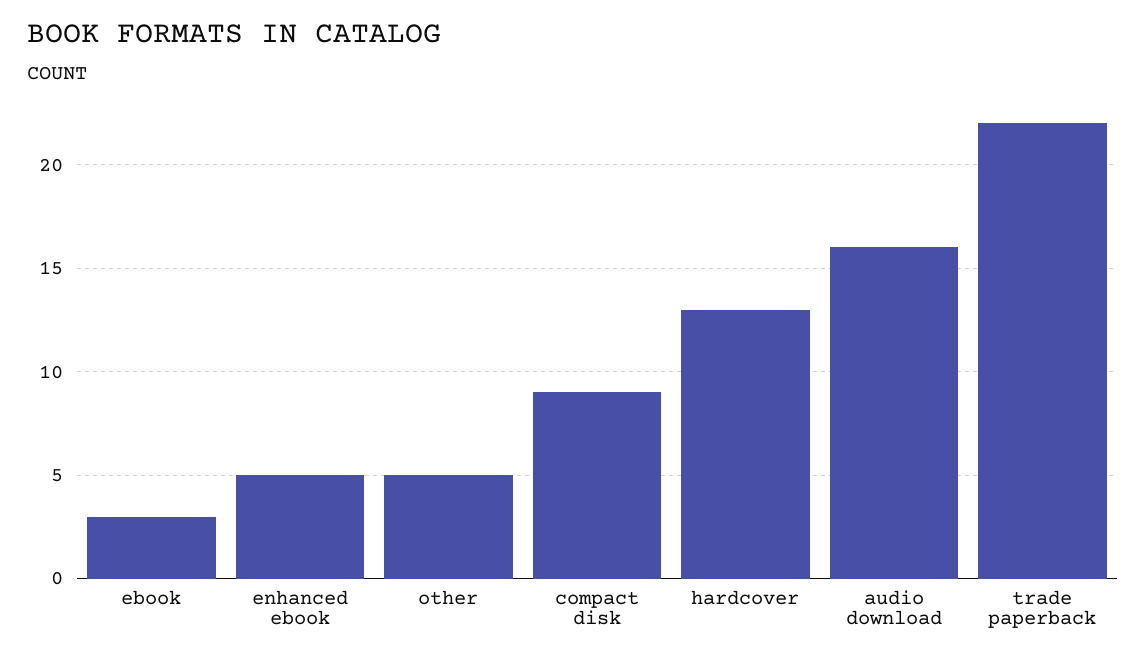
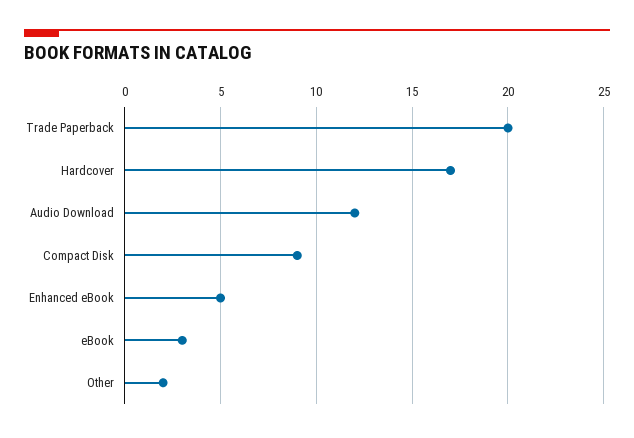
other: 5 -> 2
hardcover: 13 -> 17
audio download: 16 -> 12
trade paperback: 22 -> 20

